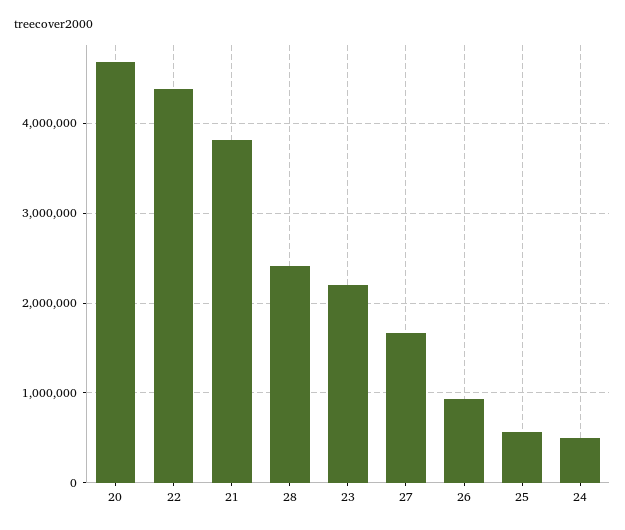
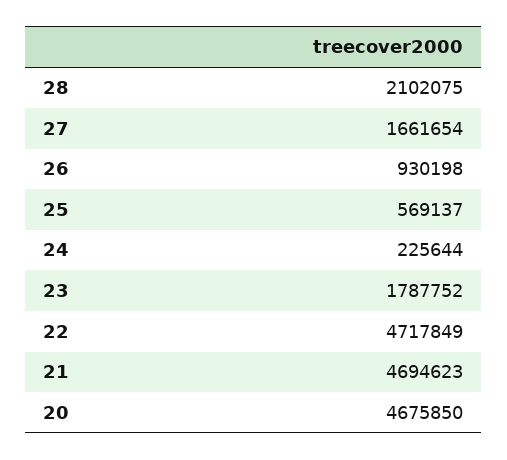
22: 4400000 -> 4717849
21: 3800000 -> 4694623
28: 2400000 -> 2102075
23: 2200000 -> 1787752
24: 500000 -> 225644

